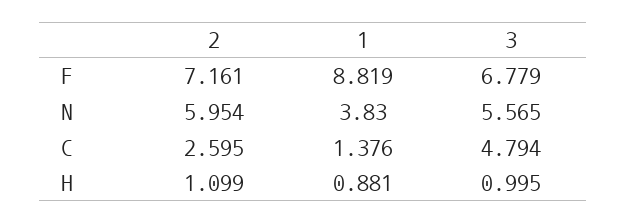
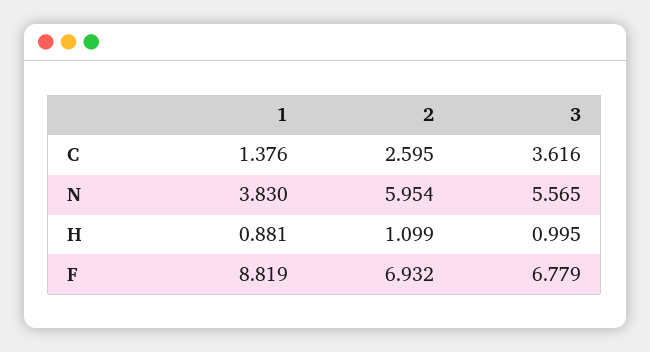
2, F: 7.161 -> 6.932
3, C: 4.794 -> 3.616

